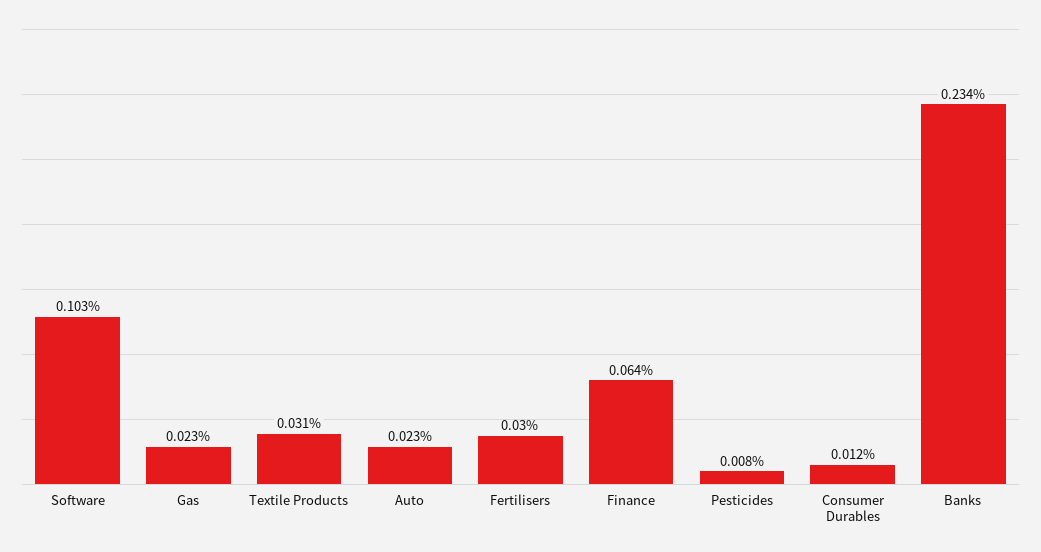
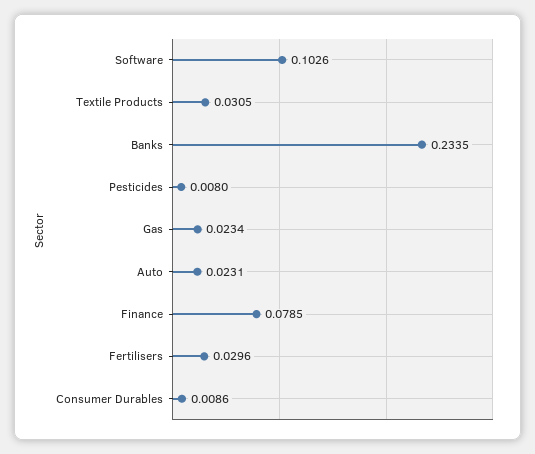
Finance: 0.064 -> 0.0785
Consumer Durables: 0.012 -> 0.0086

